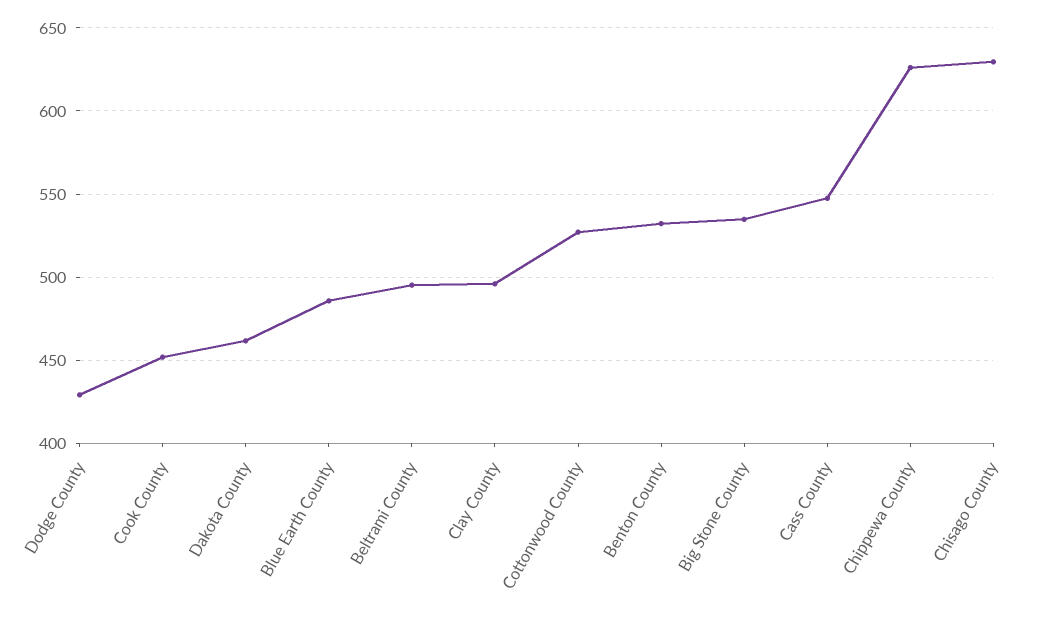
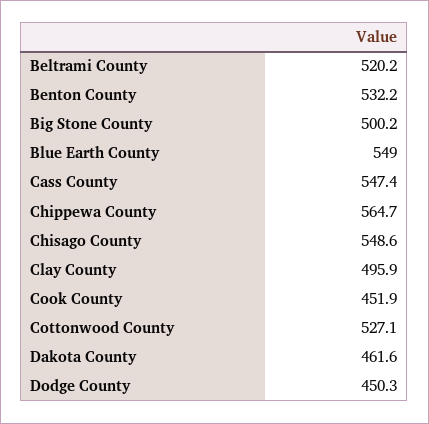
Dodge County: 430 -> 450.3
Blue Earth County: 485 -> 549
Beltrami County: 495 -> 520.2
Big Stone County: 535 -> 500.2
Chippewa County: 625 -> 564.7
Chisago County: 630 -> 548.6

